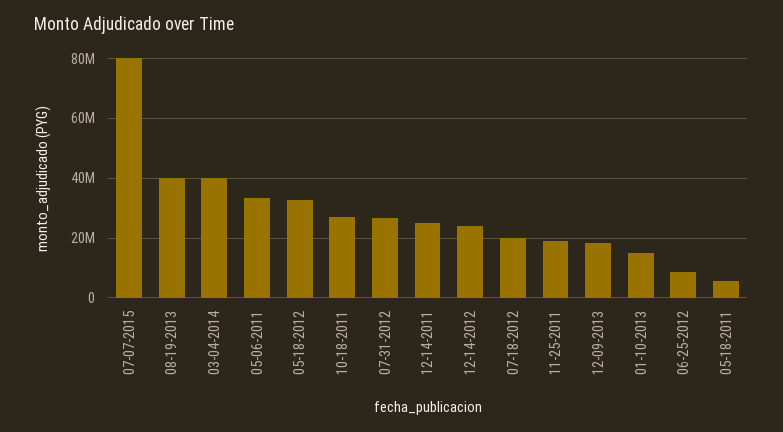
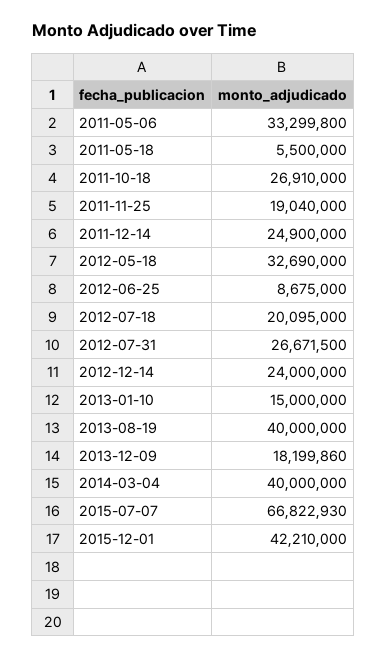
07-07-2015: 80000000 -> 66822930
2015-12-01: none -> 42210000

